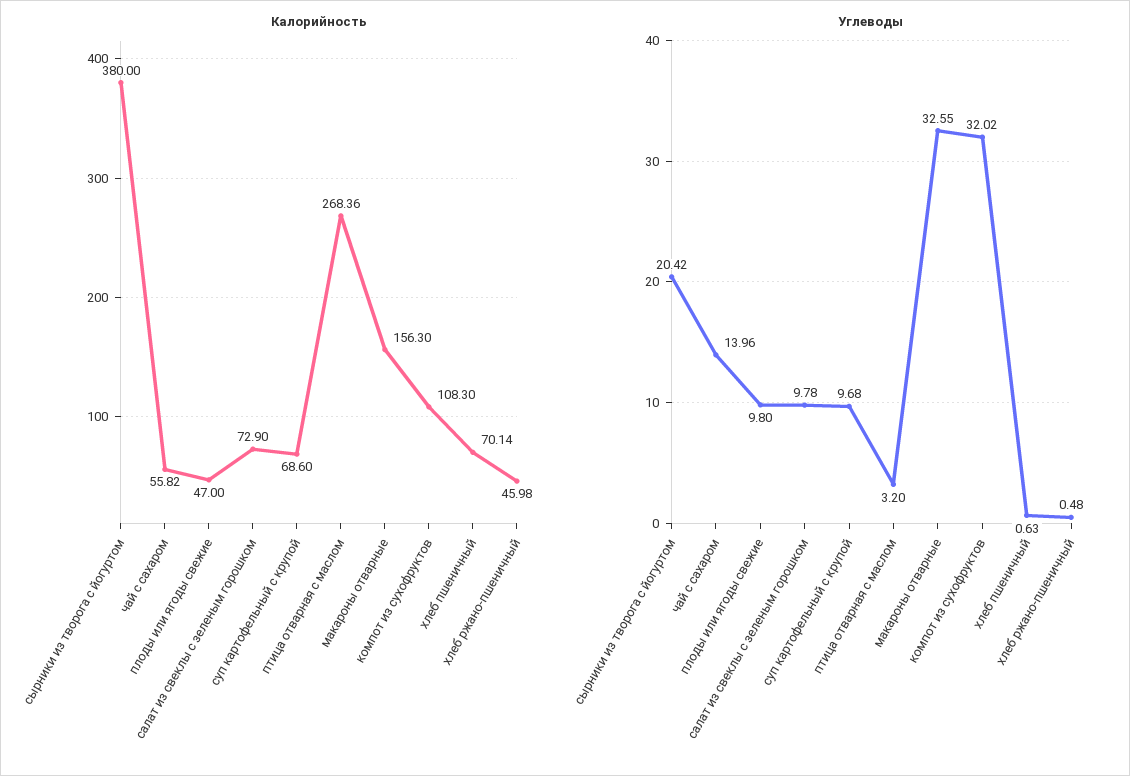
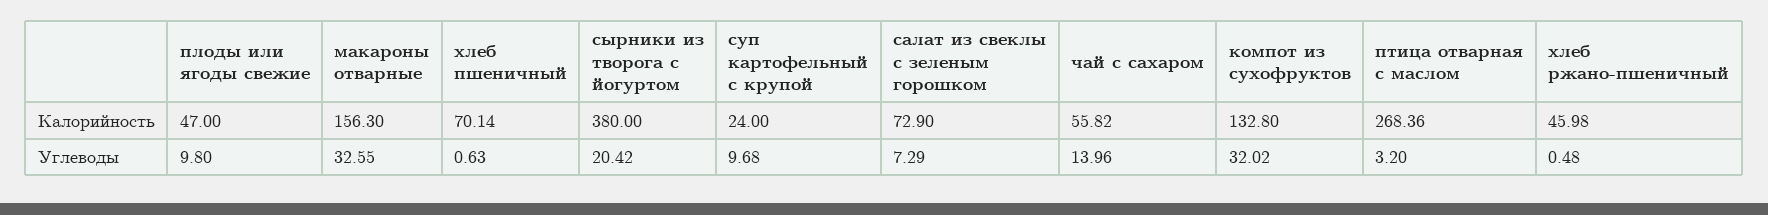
Калорийность, суп картофельный с крупой: 68.6 -> 24
Калорийность, компот из сухофруктов: 108.3 -> 132.8
Углеводы, салат из свеклы с зеленым горошком: 9.78 -> 7.29

